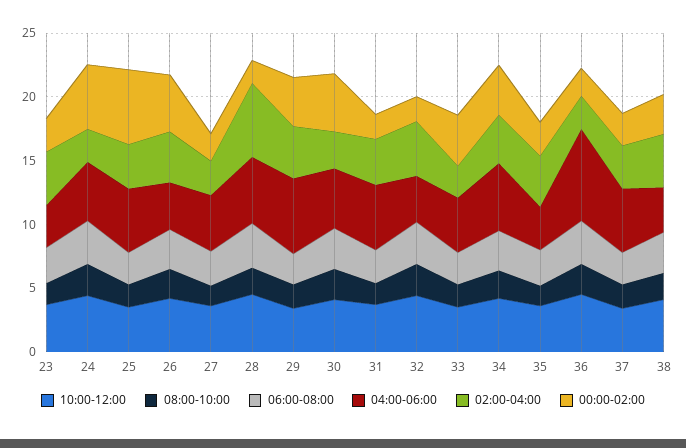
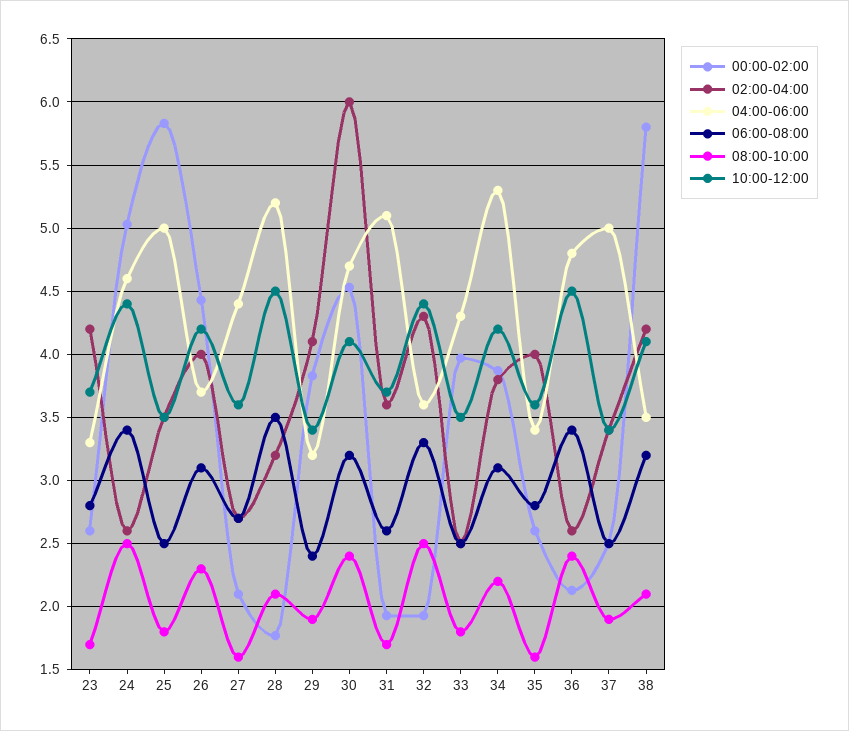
02:00-04:00, 28: 6 -> 3.2
04:00-06:00, 29: 6 -> 3.2
02:00-04:00, 30: 3 -> 6
04:00-06:00, 36: 7 -> 4.8
00:00-02:00, 38: 3 -> 5.8

